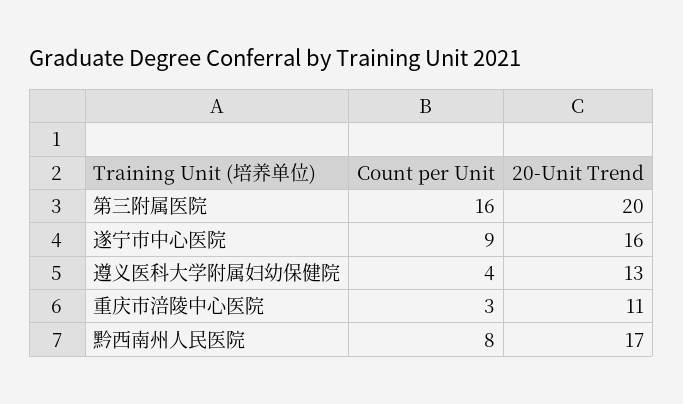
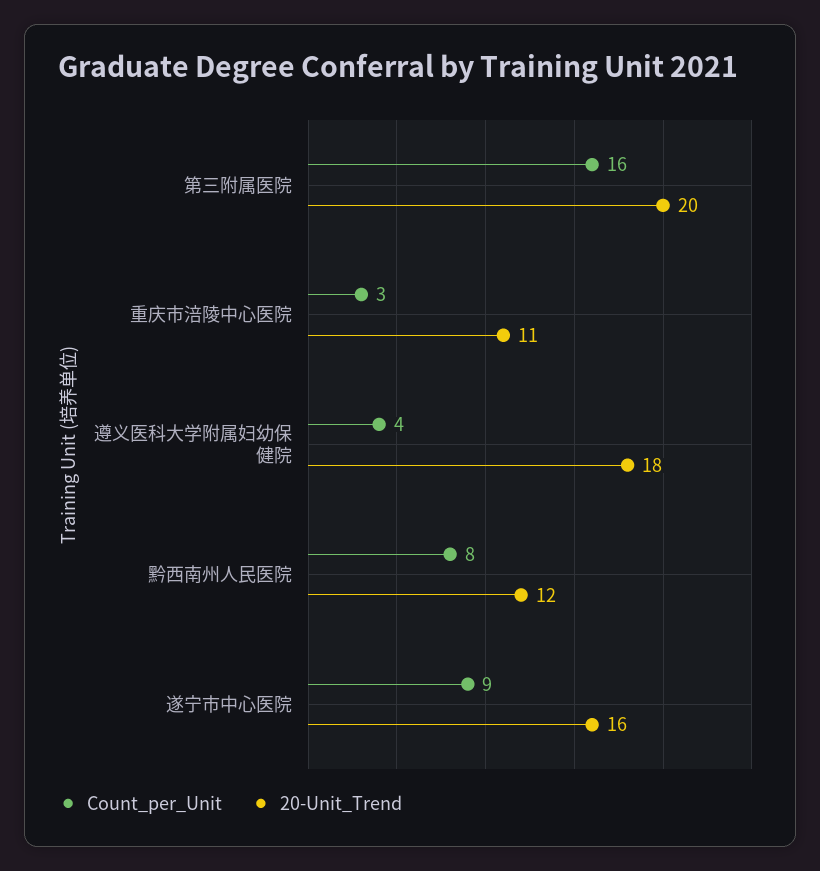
20-Unit Trend, 遵义医科大学附属妇幼保健院: 13 -> 18
20-Unit Trend, 黔西南州人民医院: 17 -> 12

